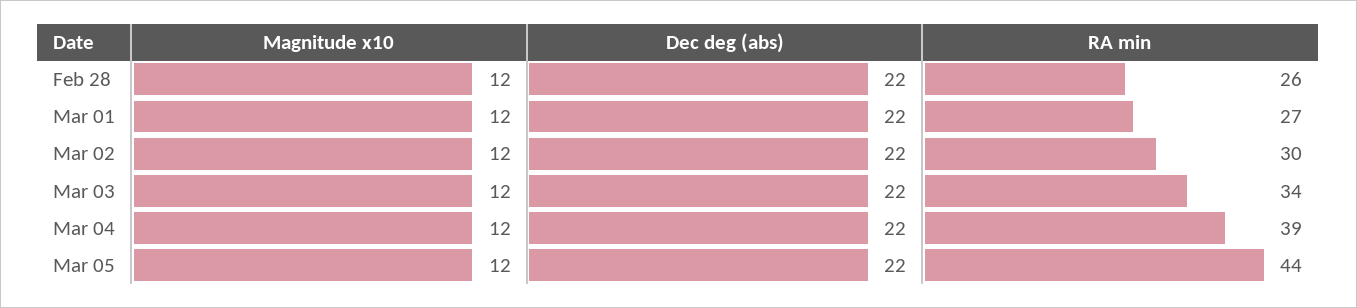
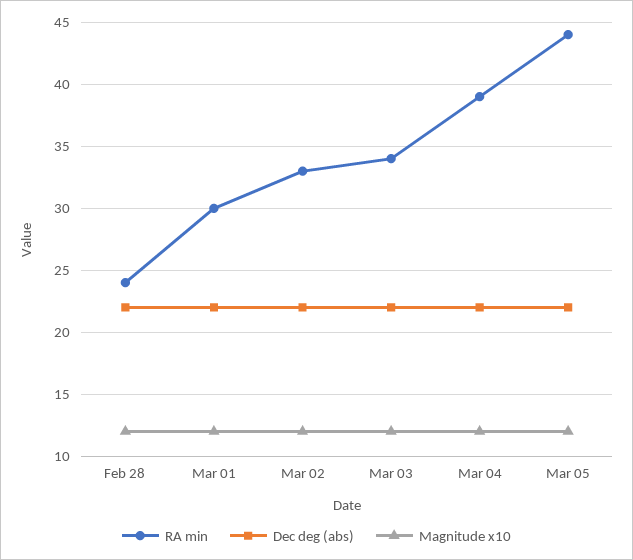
RA min, Feb 28: 26 -> 24
RA min, Mar 01: 27 -> 30
RA min, Mar 02: 30 -> 33

